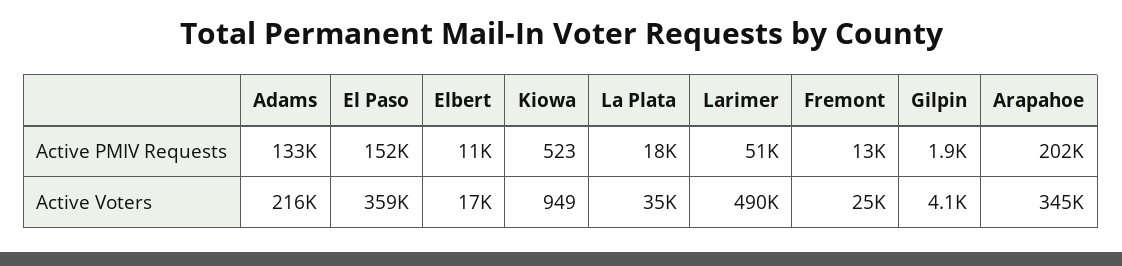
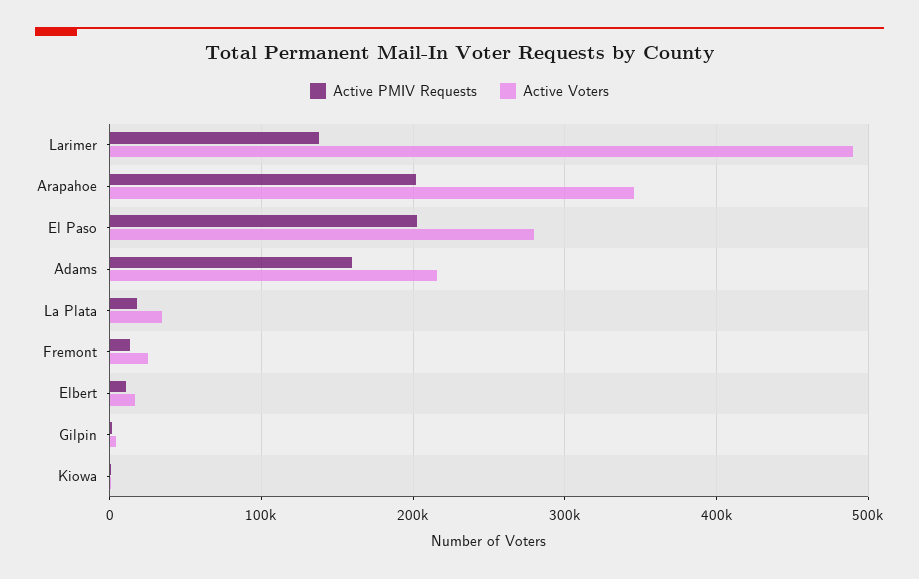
Active PMIV Requests, Adams: 133000 -> 160000
Active PMIV Requests, El Paso: 152000 -> 200000
Active PMIV Requests, Larimer: 51000 -> 140000
Active Voters, El Paso: 359000 -> 280000

